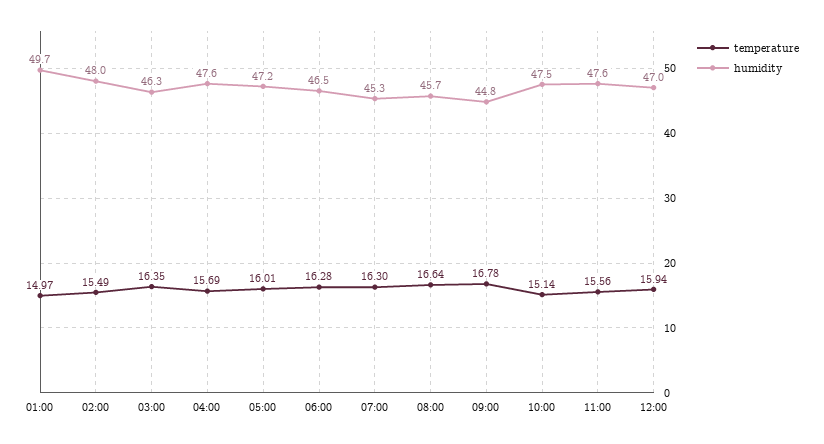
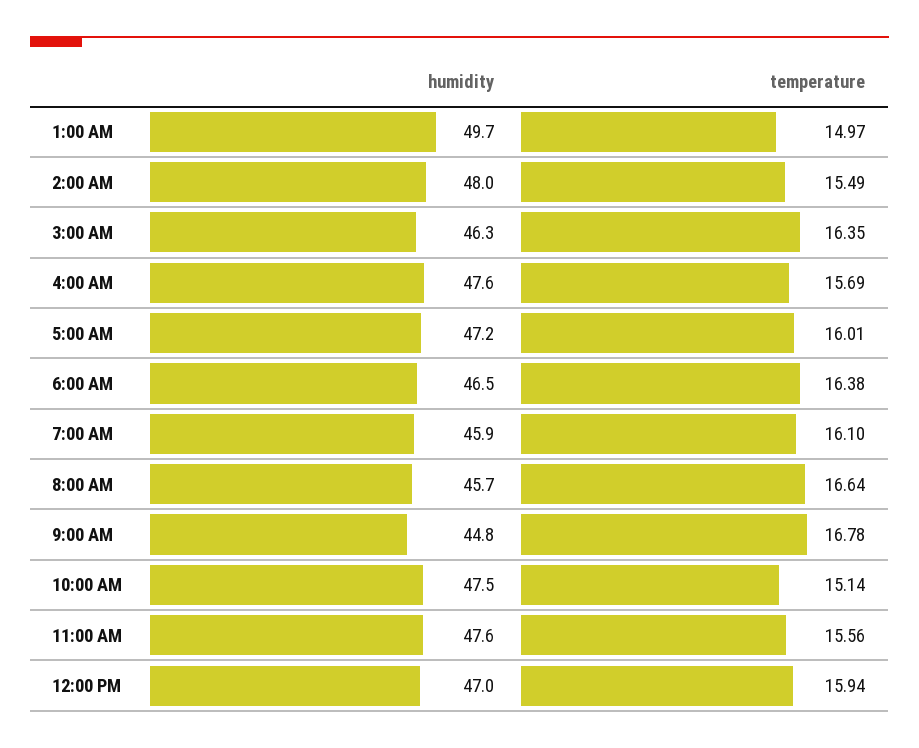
temperature, 06:00: 16.28 -> 16.38
temperature, 07:00: 16.3 -> 16.1
humidity, 07:00: 45.3 -> 45.9

